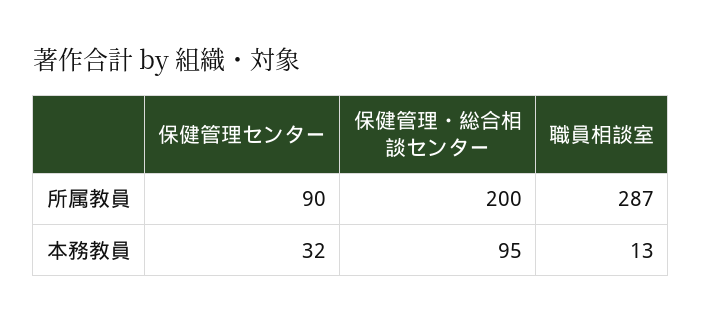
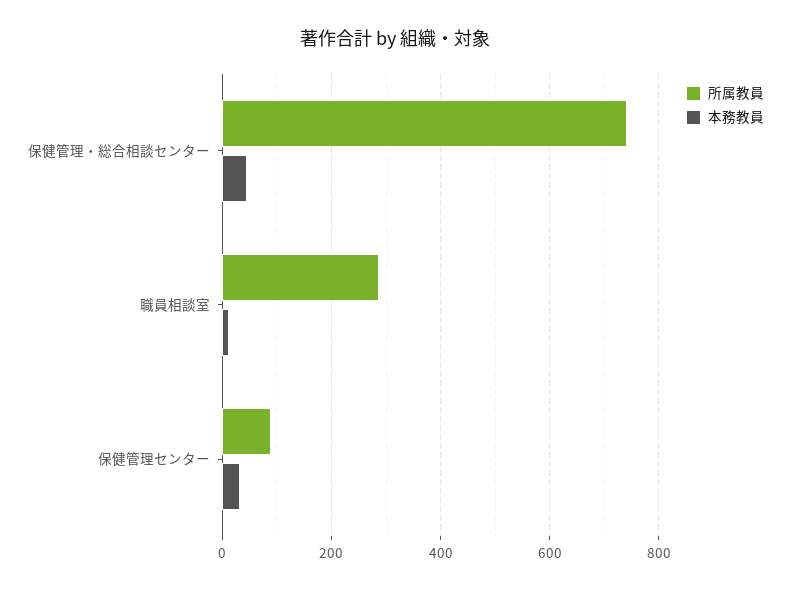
所属教員, 保健管理・総合相談センター: 200 -> 740
本務教員, 保健管理・総合相談センター: 95 -> 40

